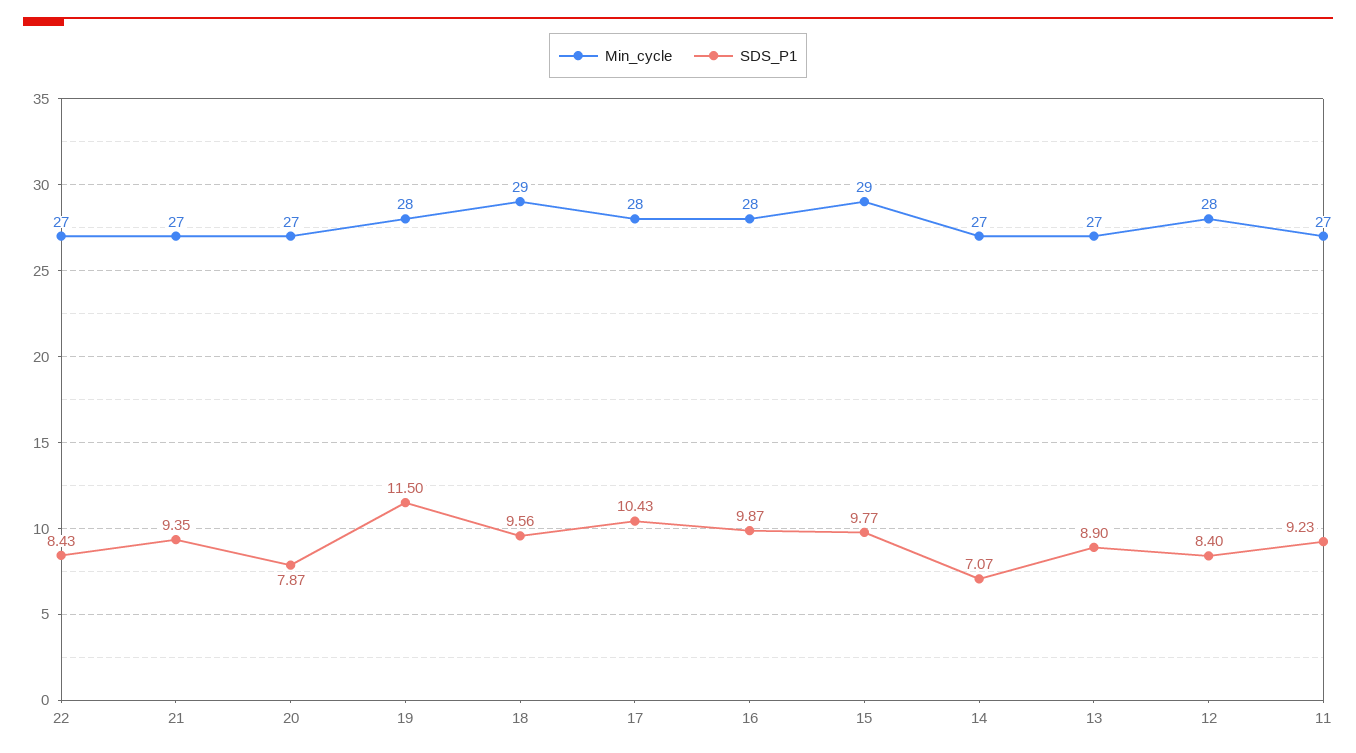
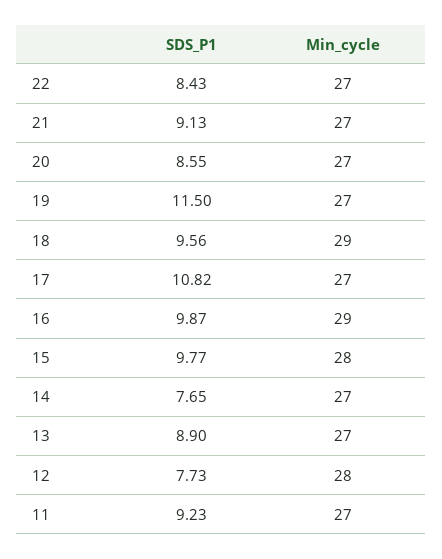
SDS_P1, 21: 9.35 -> 9.13
SDS_P1, 20: 7.87 -> 8.55
Min_cycle, 19: 28 -> 27
Min_cycle, 17: 28 -> 27
SDS_P1, 17: 10.43 -> 10.82
Min_cycle, 16: 28 -> 29
Min_cycle, 15: 29 -> 28
SDS_P1, 14: 7.07 -> 7.65
SDS_P1, 12: 8.4 -> 7.73

